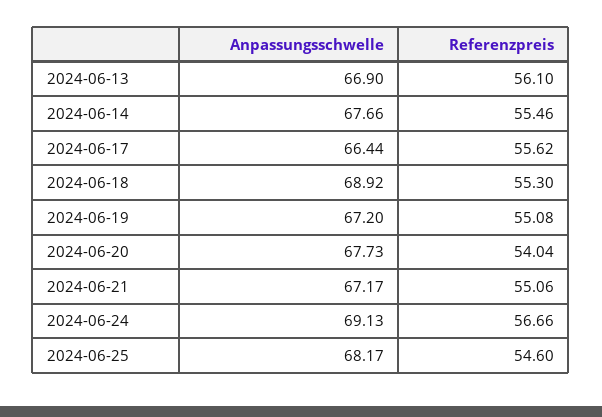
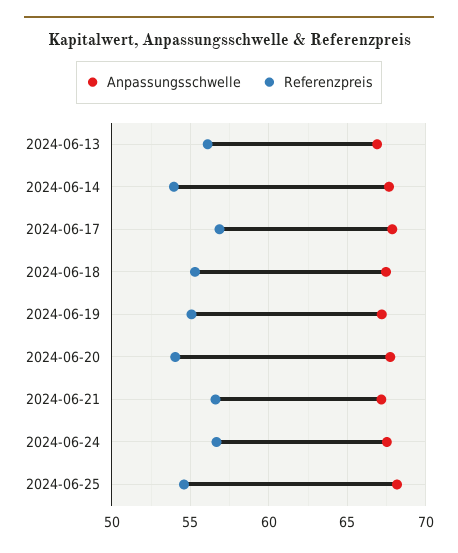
Referenzpreis, 2024-06-14: 55.46 -> 54
Anpassungsschwelle, 2024-06-17: 66.44 -> 68
Referenzpreis, 2024-06-17: 55.62 -> 57
Anpassungsschwelle, 2024-06-18: 68.92 -> 67.5
Referenzpreis, 2024-06-21: 55.06 -> 56.5
Anpassungsschwelle, 2024-06-24: 69.13 -> 67.5

